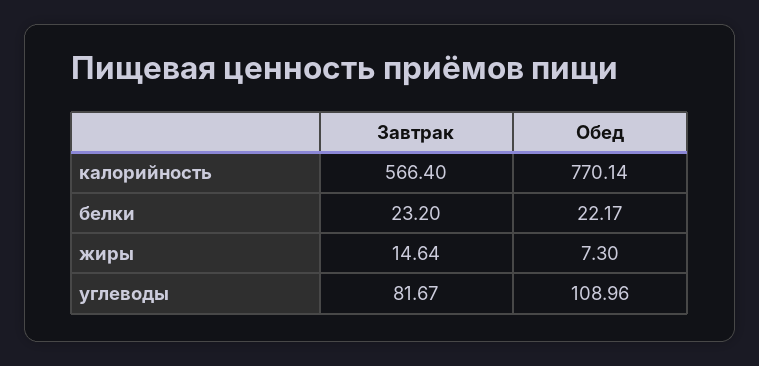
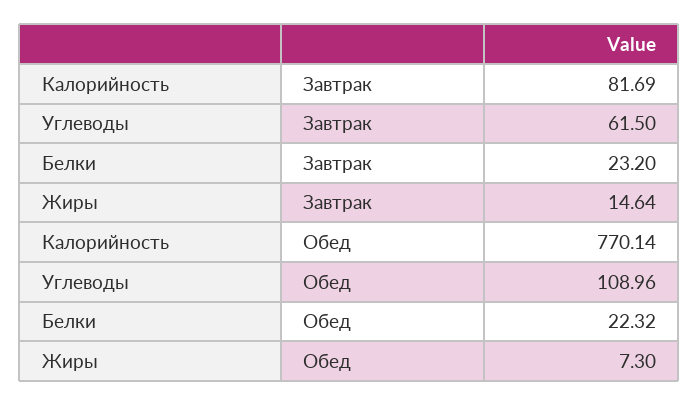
Завтрак, калорийность: 566.4 -> 81.69
Обед, белки: 22.17 -> 22.32
Завтрак, углеводы: 81.67 -> 61.5

